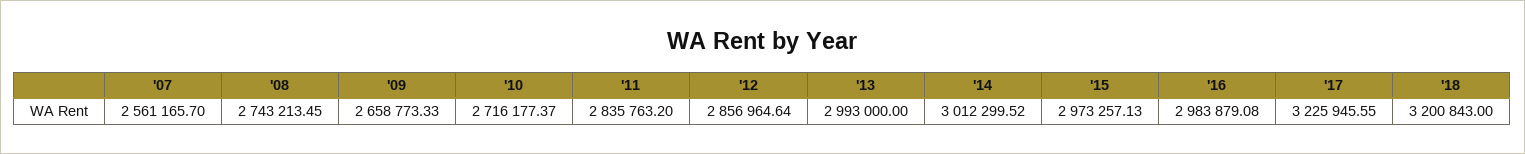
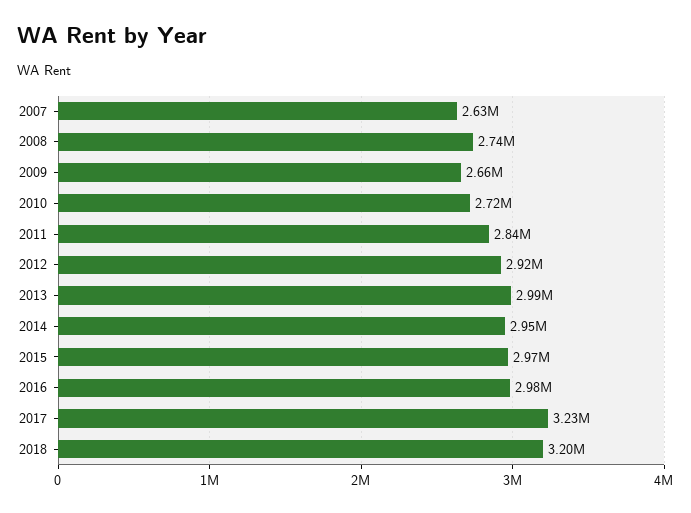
'07: 2561165.7 -> 2630000
'12: 2856964.64 -> 2920000
'14: 3012299.52 -> 2950000

